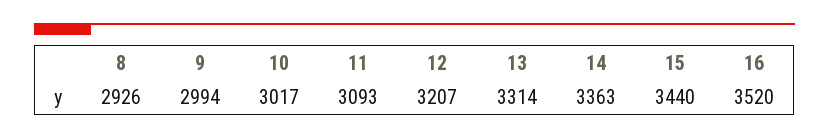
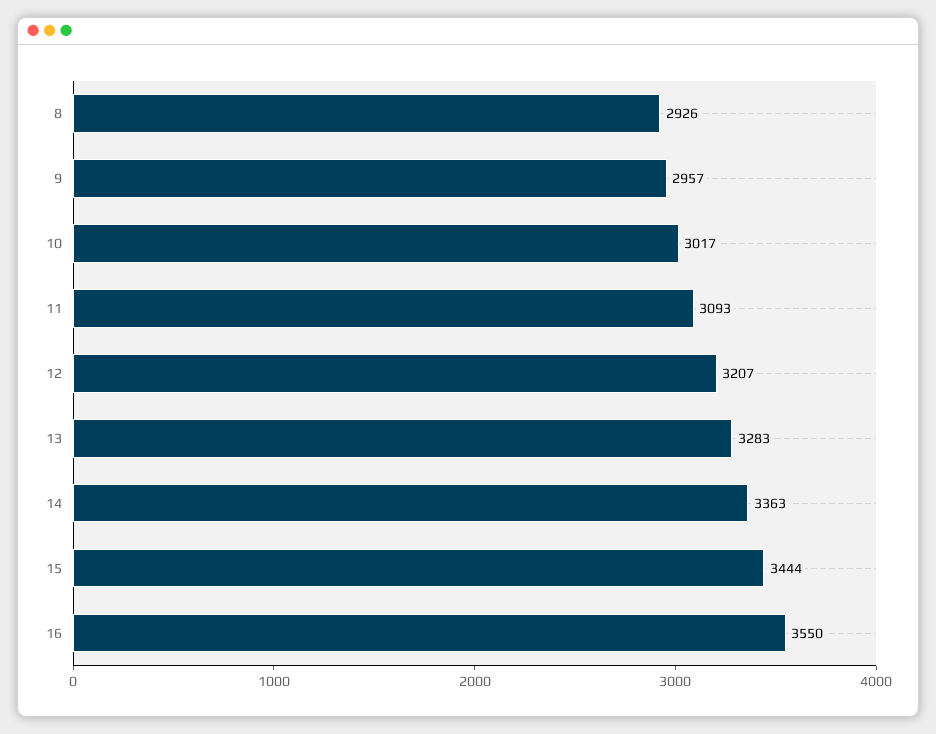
9: 2994 -> 2957
13: 3314 -> 3283
15: 3440 -> 3444
16: 3520 -> 3550

